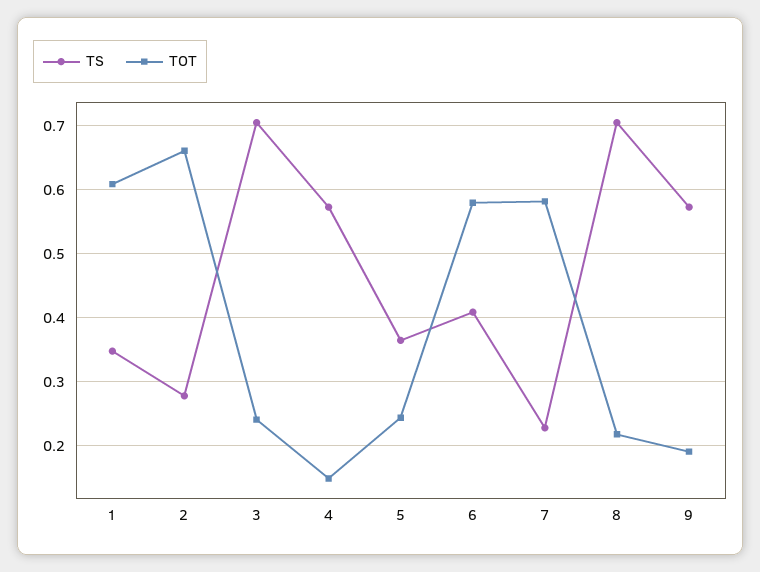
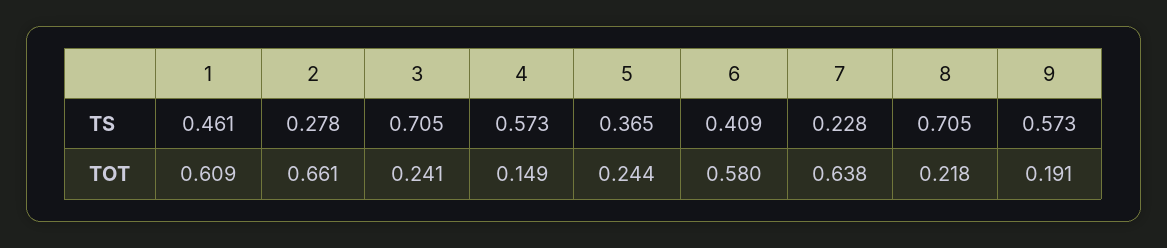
TS, 1: 0.35 -> 0.461
TOT, 7: 0.58 -> 0.638

